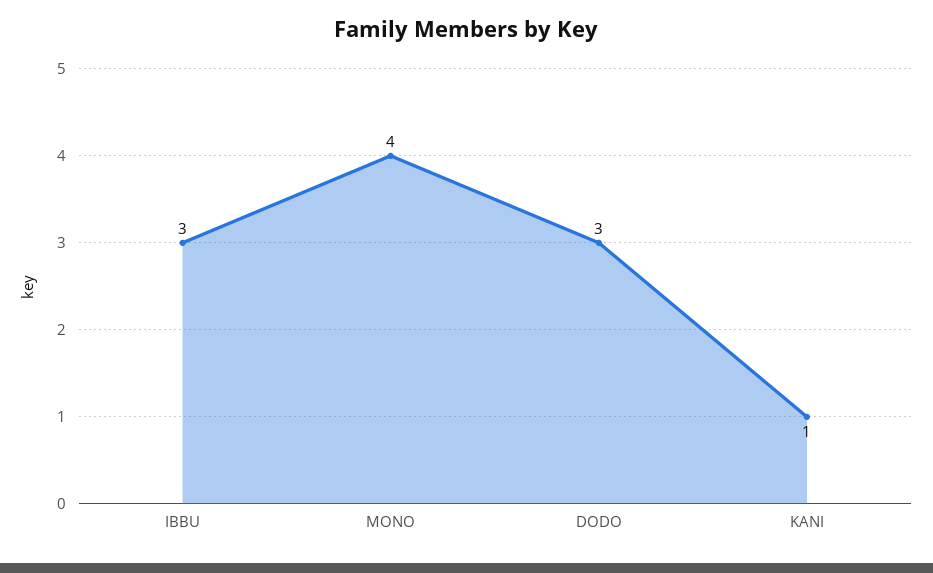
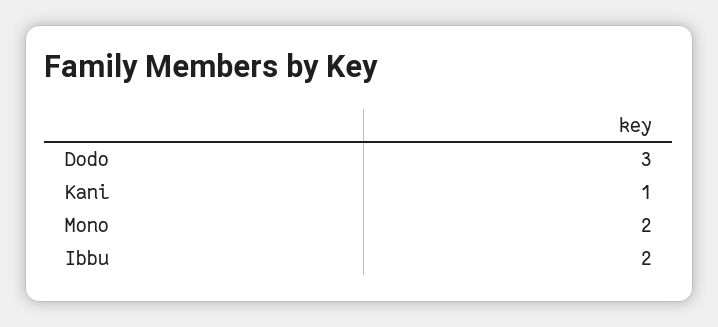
IBBU: 3 -> 2
MONO: 4 -> 2

